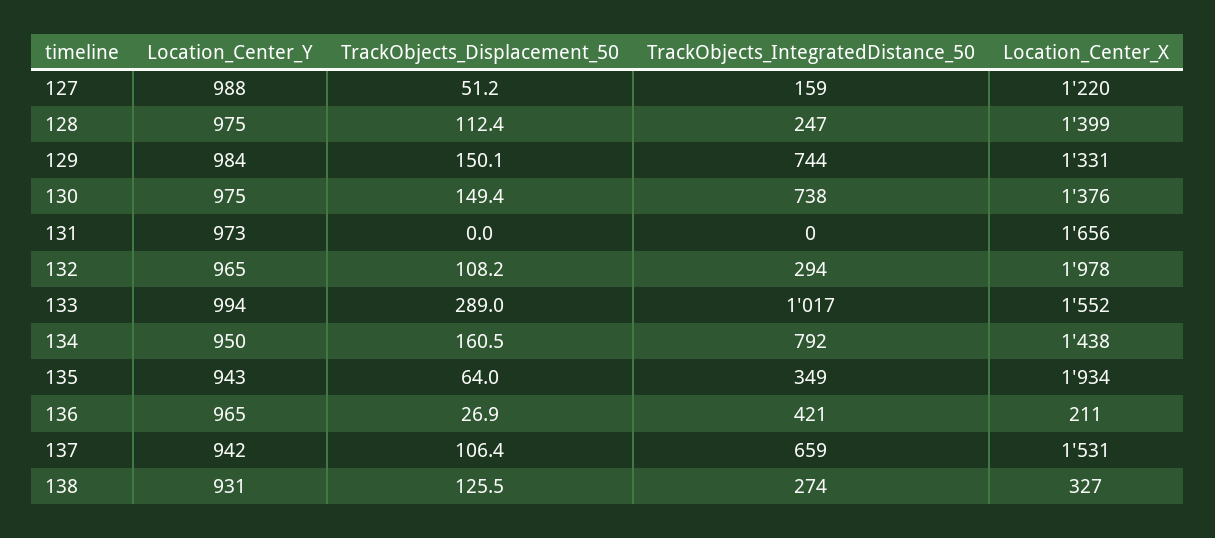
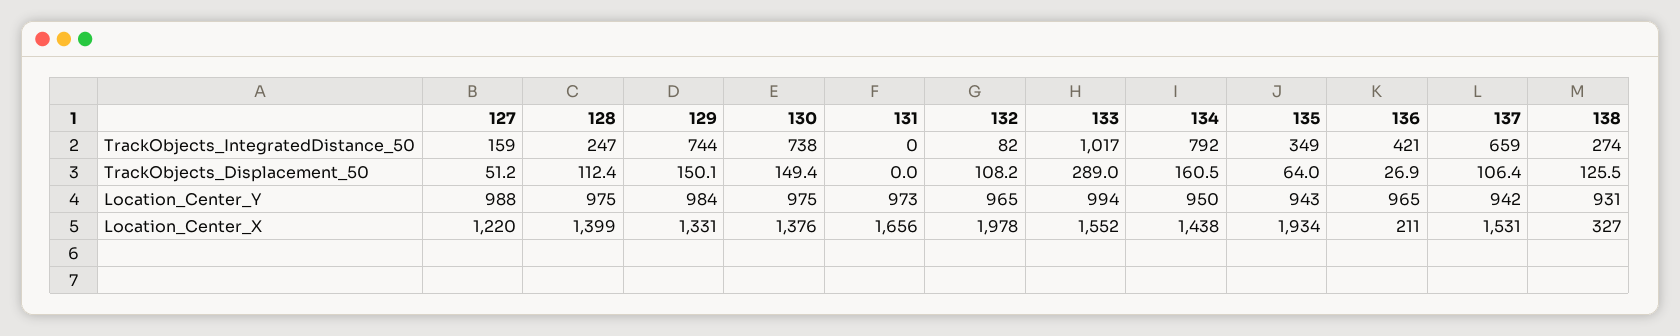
TrackObjects_IntegratedDistance_50, 132: 294 -> 82

